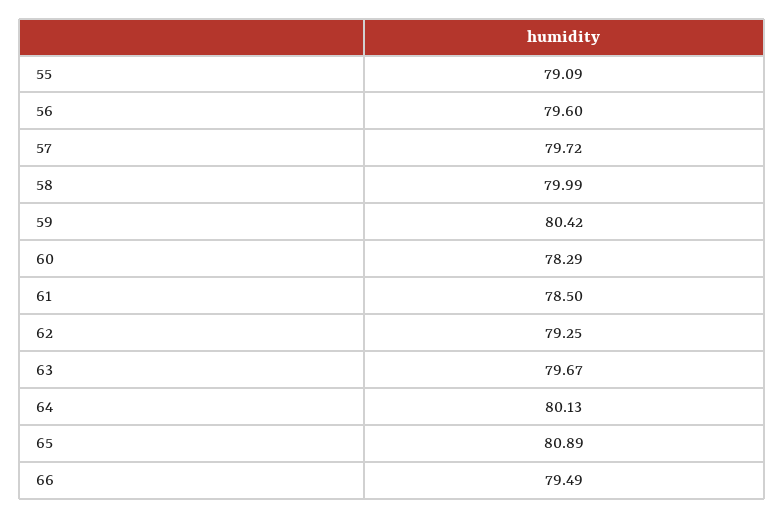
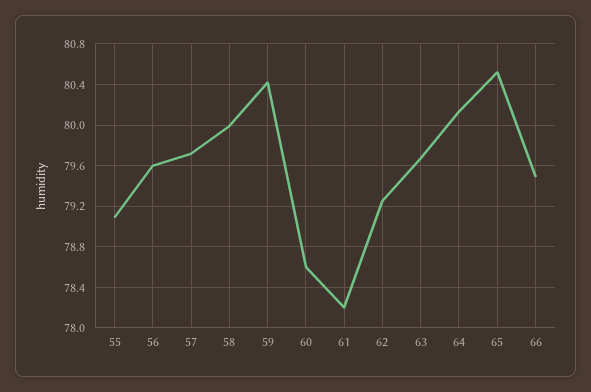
60: 78.29 -> 78.6
61: 78.5 -> 78.2
65: 80.89 -> 80.5

